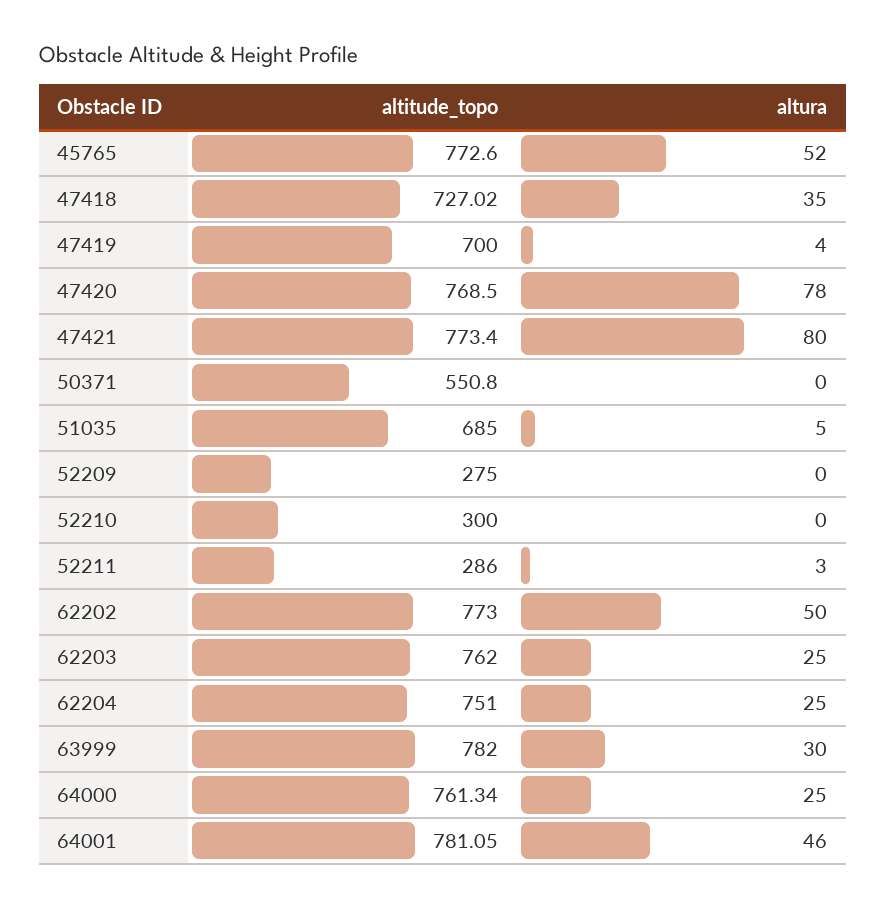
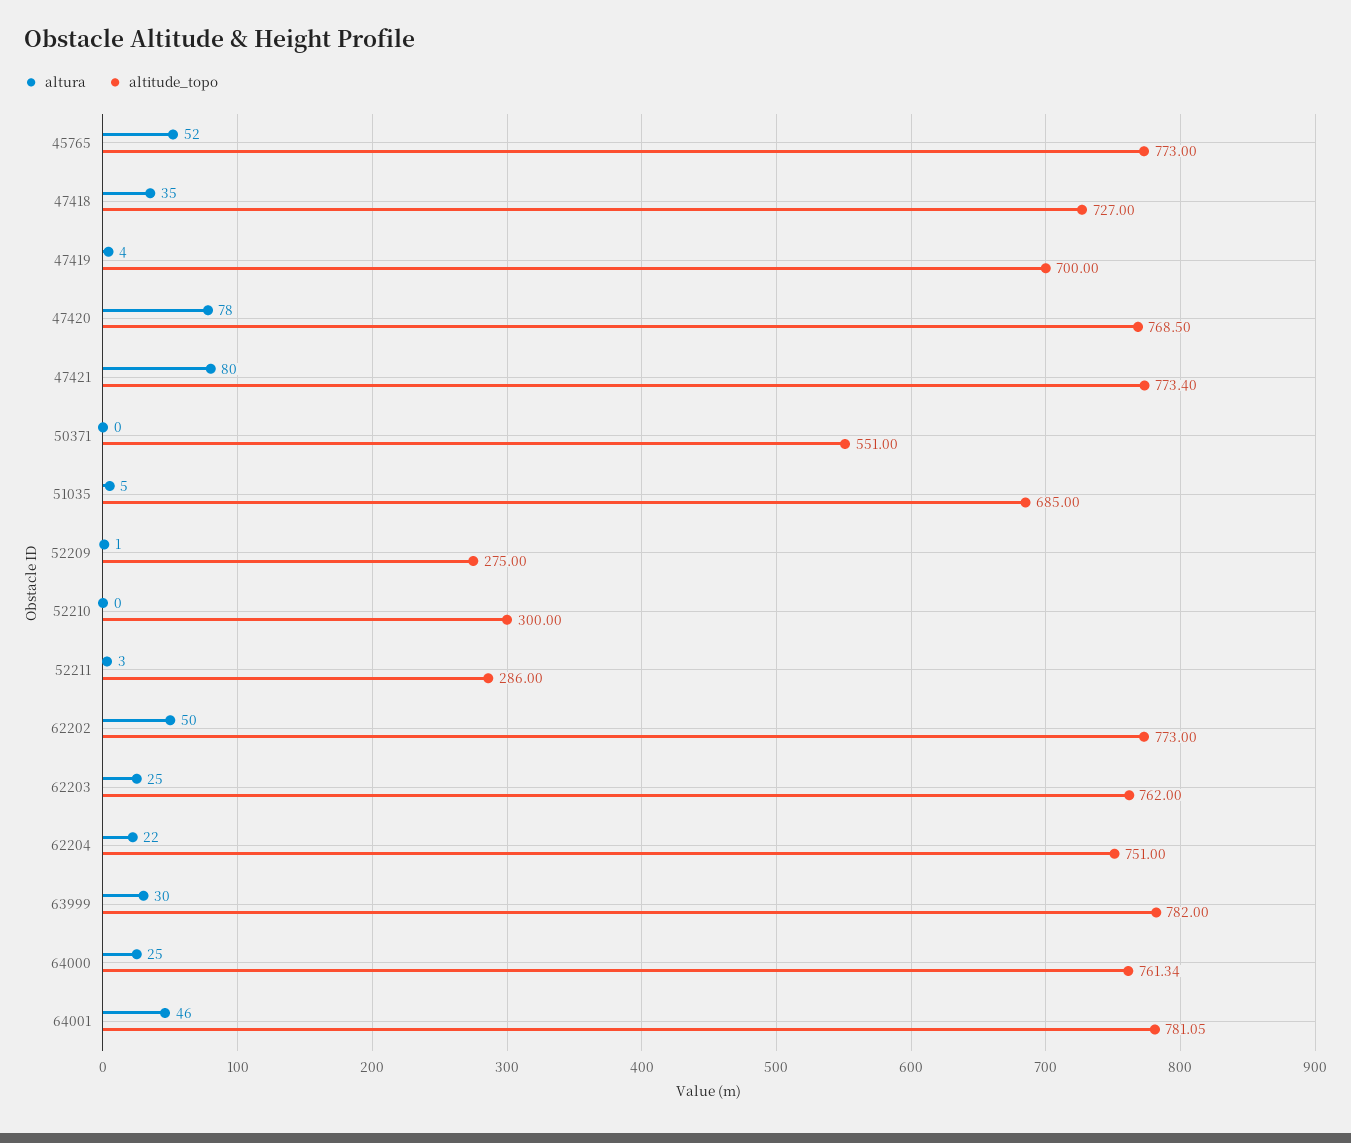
altitude_topo, 45765: 772.6 -> 773
altitude_topo, 47418: 727.02 -> 727
altitude_topo, 50371: 550.8 -> 551
altura, 52209: 0 -> 1
altura, 62204: 25 -> 22

